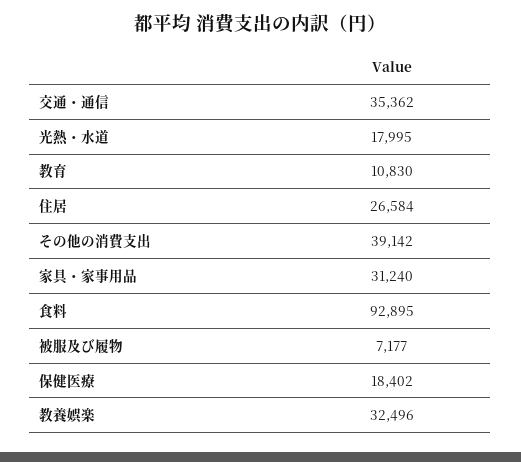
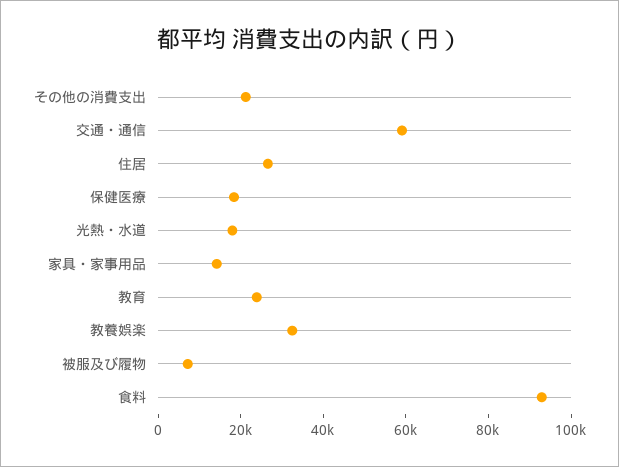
交通・通信: 35362 -> 60000
教育: 10830 -> 25000
その他の消費支出: 39142 -> 20000
家具・家事用品: 31240 -> 15000

